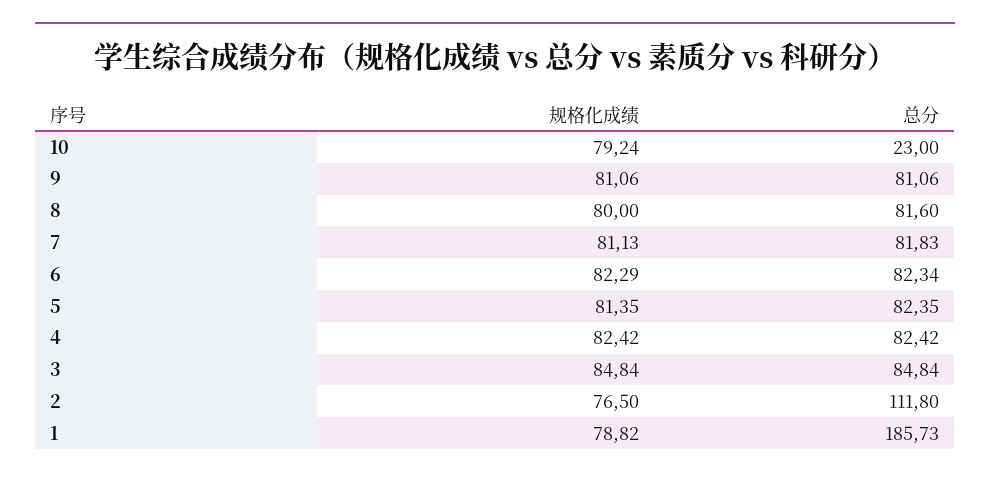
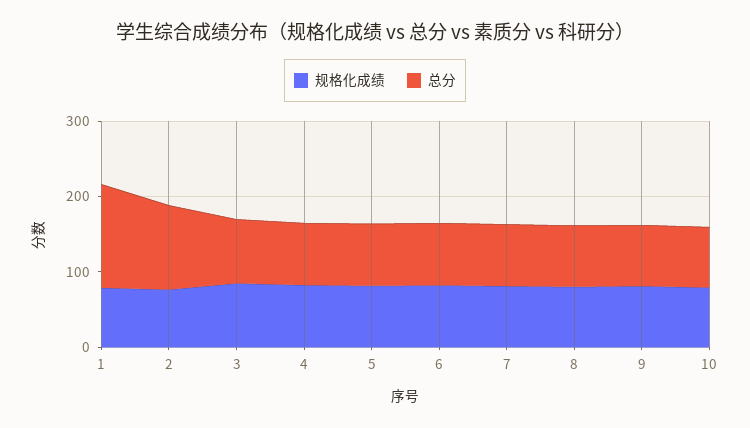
总分, 10: 23 -> 80
总分, 1: 185.73 -> 140

